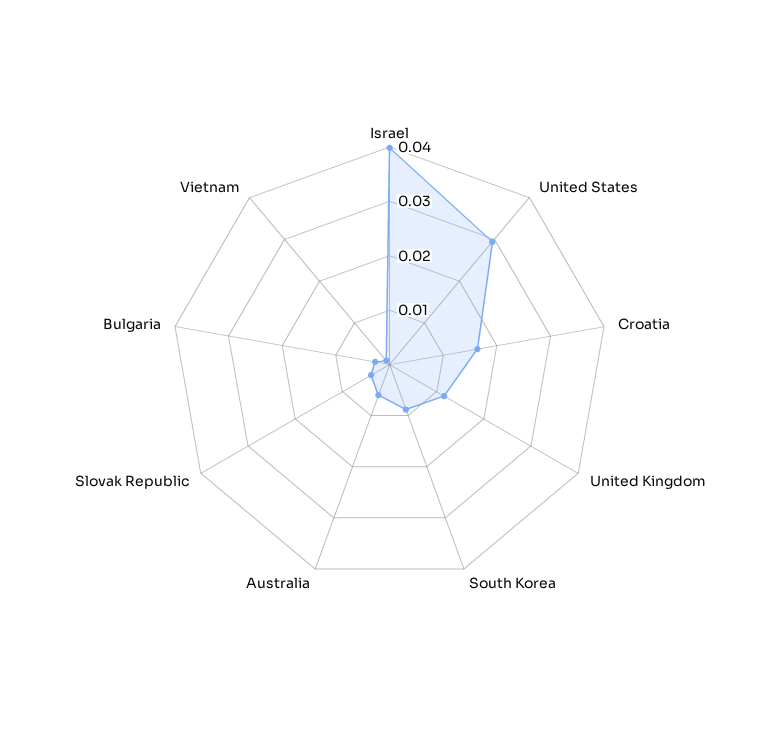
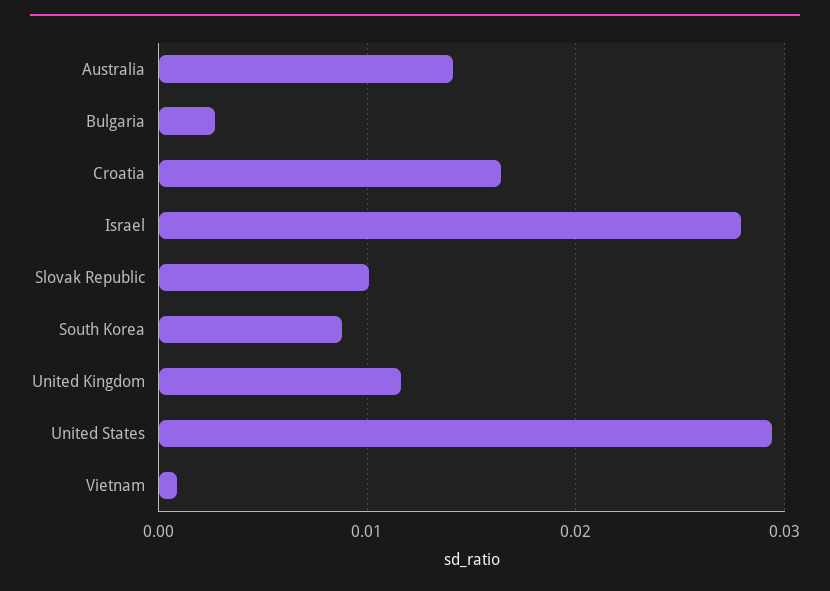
Israel: 0.04 -> 0.028
Australia: 0.006 -> 0.014
Slovak Republic: 0.004 -> 0.01

